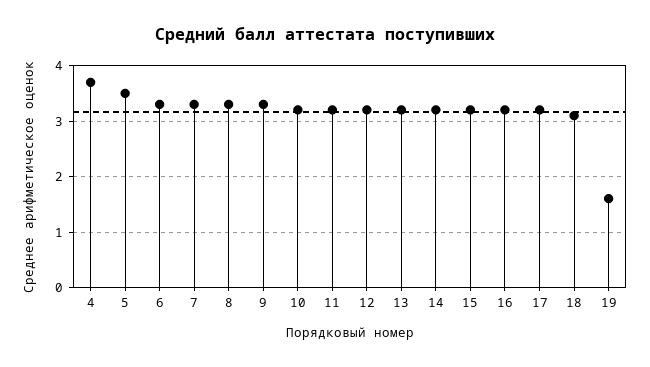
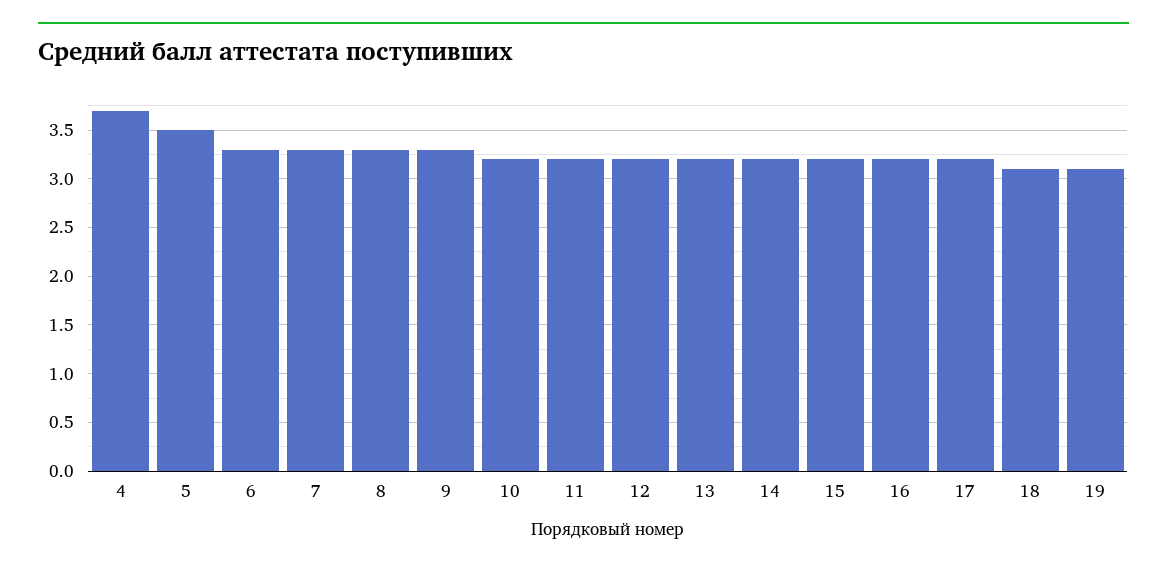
19: 1.5 -> 3.1

